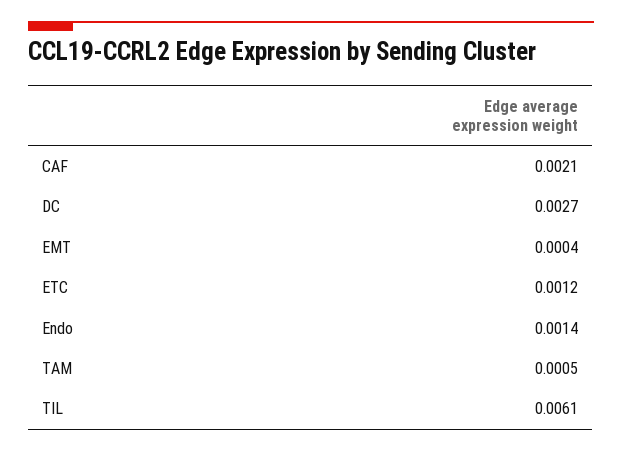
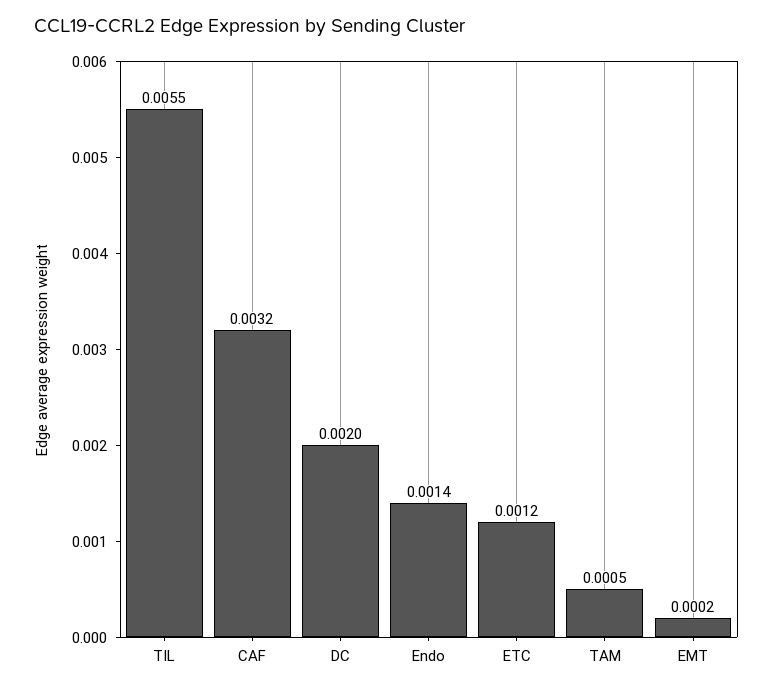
CAF: 0.0021 -> 0.0032
DC: 0.0027 -> 0.002
EMT: 0.0004 -> 0.0002
TIL: 0.0061 -> 0.0055

